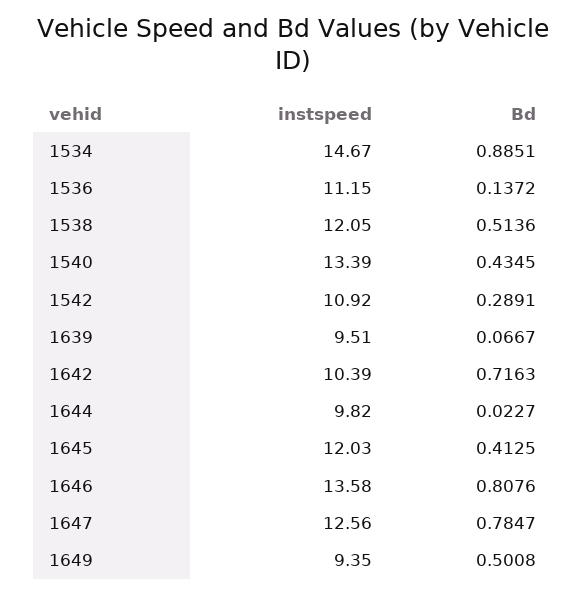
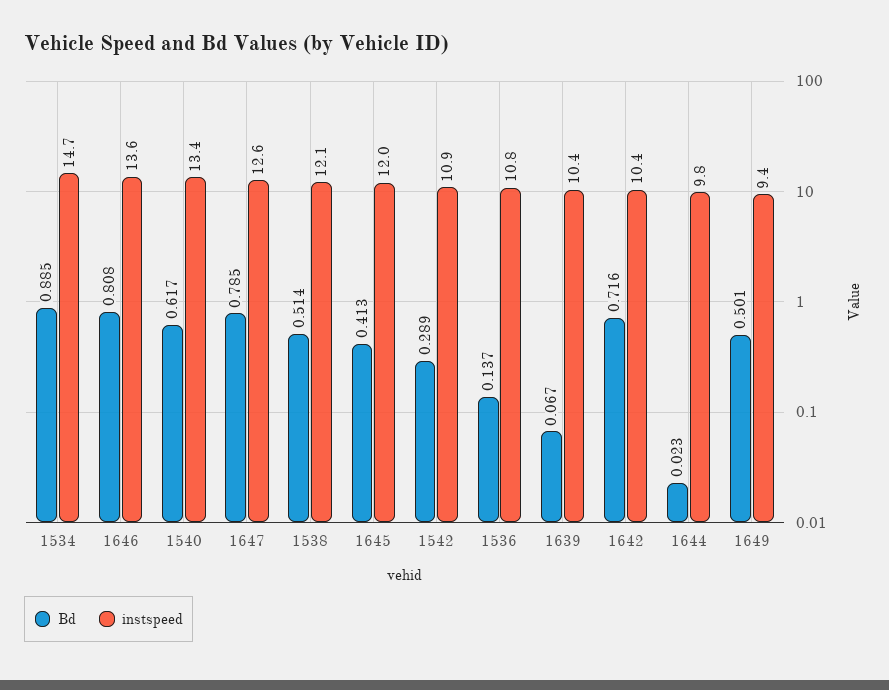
instspeed, 1536: 11.15 -> 10.8
Bd, 1540: 0.4345 -> 0.617
instspeed, 1639: 9.51 -> 10.4

